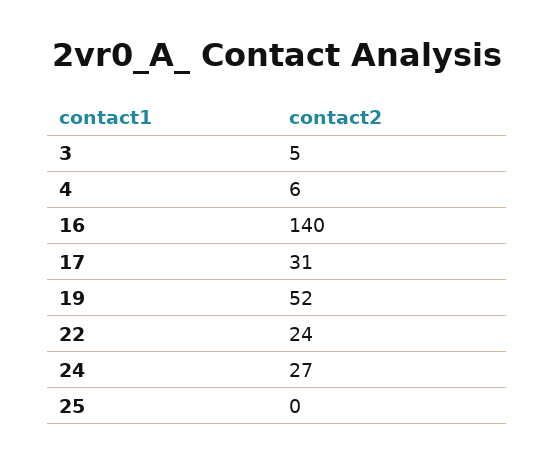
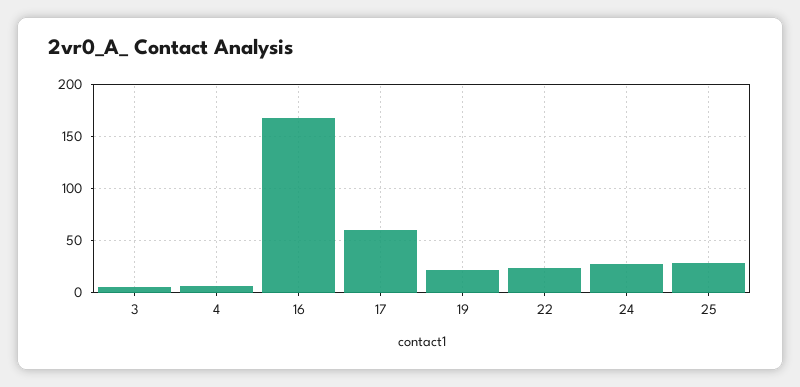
16: 140 -> 170
17: 31 -> 60
19: 52 -> 20
25: 0 -> 30

